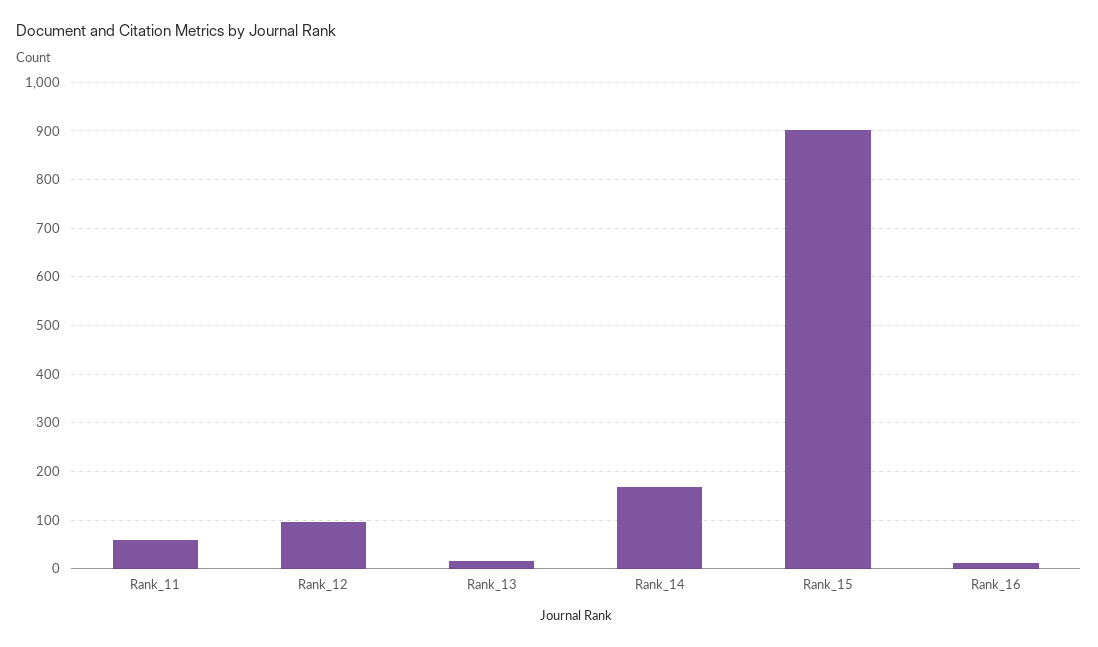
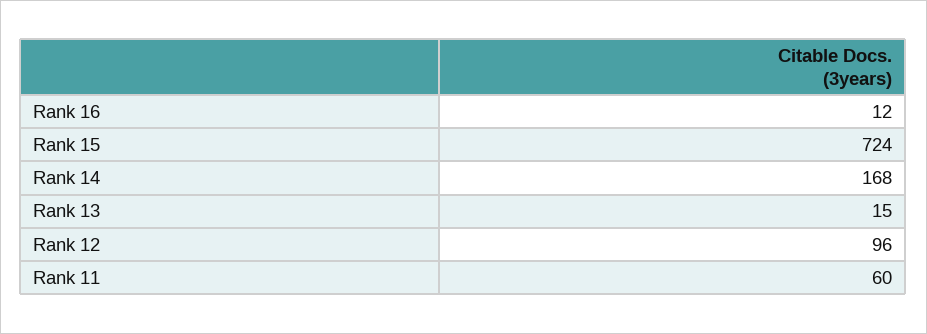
Rank_15: 900 -> 724

